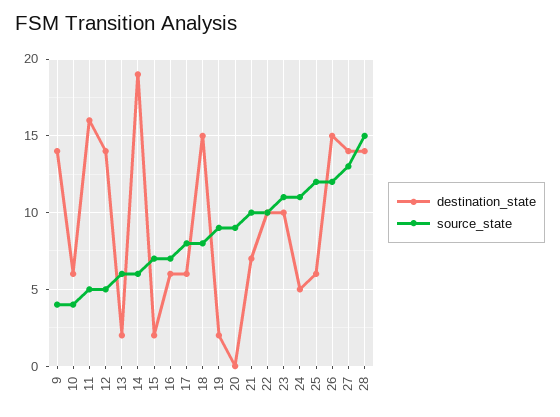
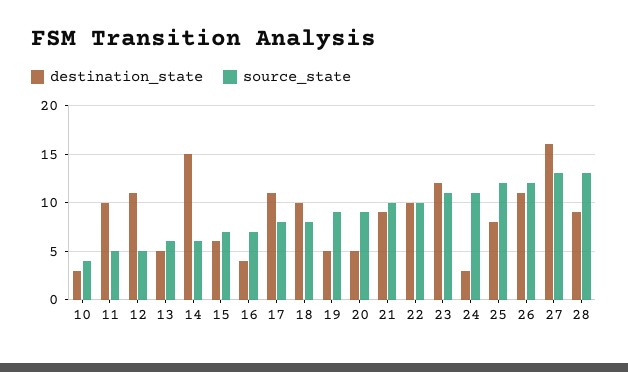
destination_state, 9: 14 -> none
source_state, 9: 4 -> none
destination_state, 10: 6 -> 3
destination_state, 11: 16 -> 10
destination_state, 12: 14 -> 11
destination_state, 13: 2 -> 5
destination_state, 14: 19 -> 15
destination_state, 15: 2 -> 6
destination_state, 16: 6 -> 4
destination_state, 17: 6 -> 11
destination_state, 18: 15 -> 10
destination_state, 19: 2 -> 5
destination_state, 20: 0 -> 5
destination_state, 21: 7 -> 9
destination_state, 23: 10 -> 12
destination_state, 24: 5 -> 3
destination_state, 25: 6 -> 8
destination_state, 26: 15 -> 11
destination_state, 27: 14 -> 16
destination_state, 28: 14 -> 9
source_state, 28: 15 -> 13

